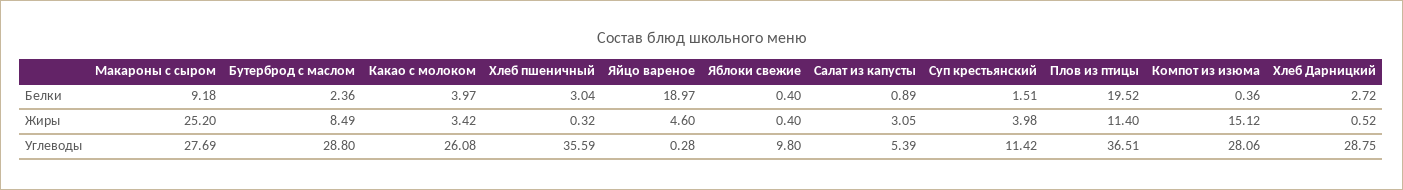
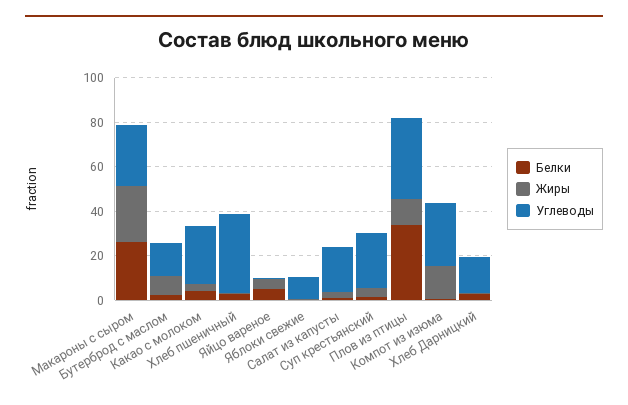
Белки, Макароны с сыром: 9.18 -> 25
Белки, Яйцо вареное: 18.97 -> 5
Белки, Плов из птицы: 19.52 -> 35
Углеводы, Бутерброд с маслом: 28.8 -> 15
Углеводы, Салат из капусты: 5.39 -> 20
Углеводы, Суп крестьянский: 11.42 -> 25
Углеводы, Хлеб Дарницкий: 28.75 -> 15

